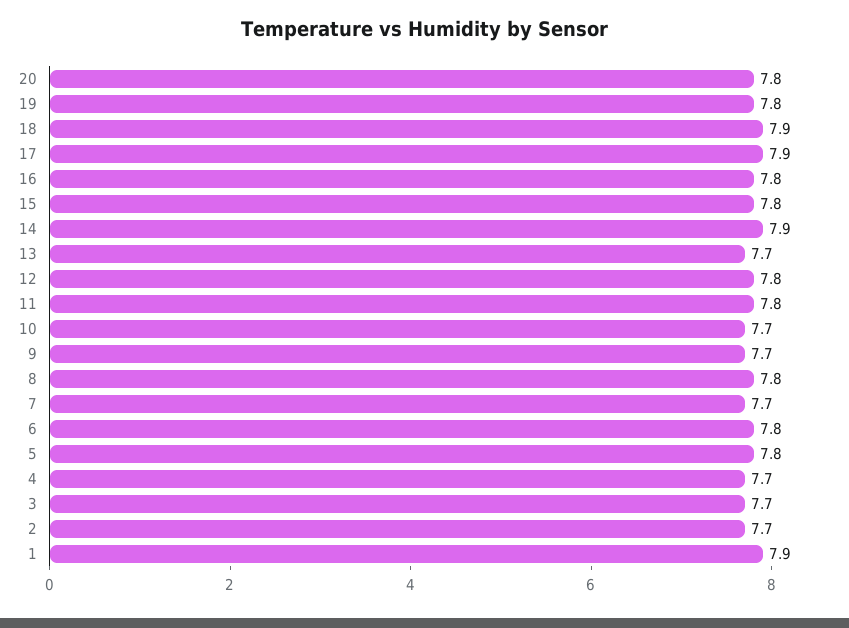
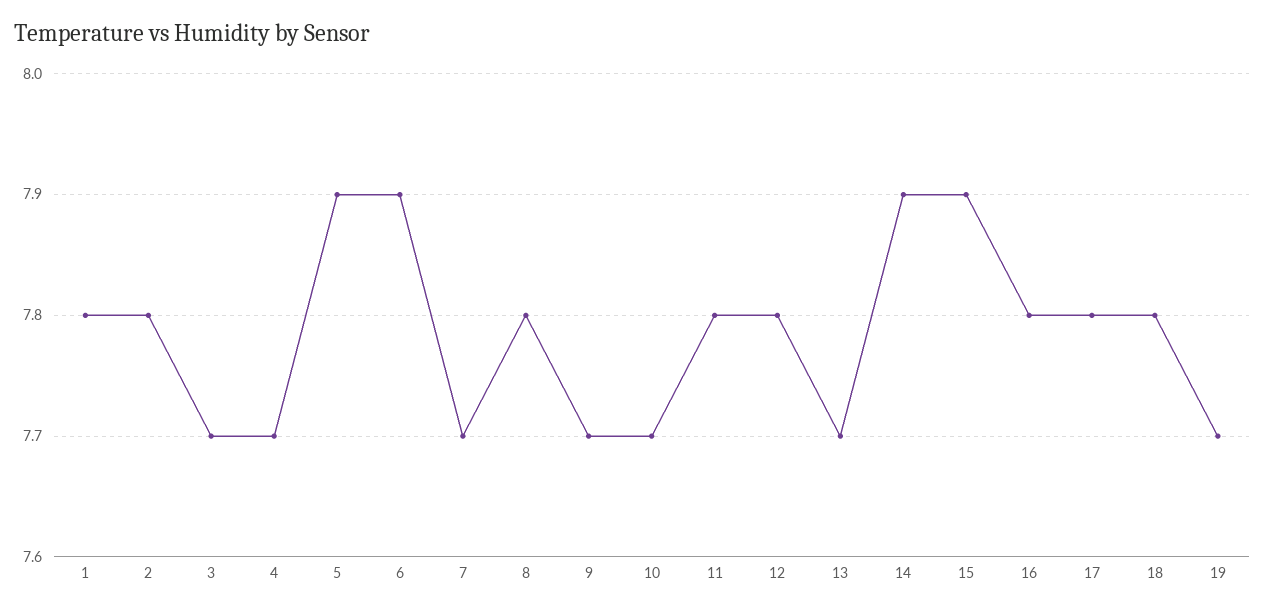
20: 7.8 -> none
19: 7.8 -> 7.7
18: 7.9 -> 7.8
17: 7.9 -> 7.8
15: 7.8 -> 7.9
6: 7.8 -> 7.9
5: 7.8 -> 7.9
2: 7.7 -> 7.8
1: 7.9 -> 7.8

